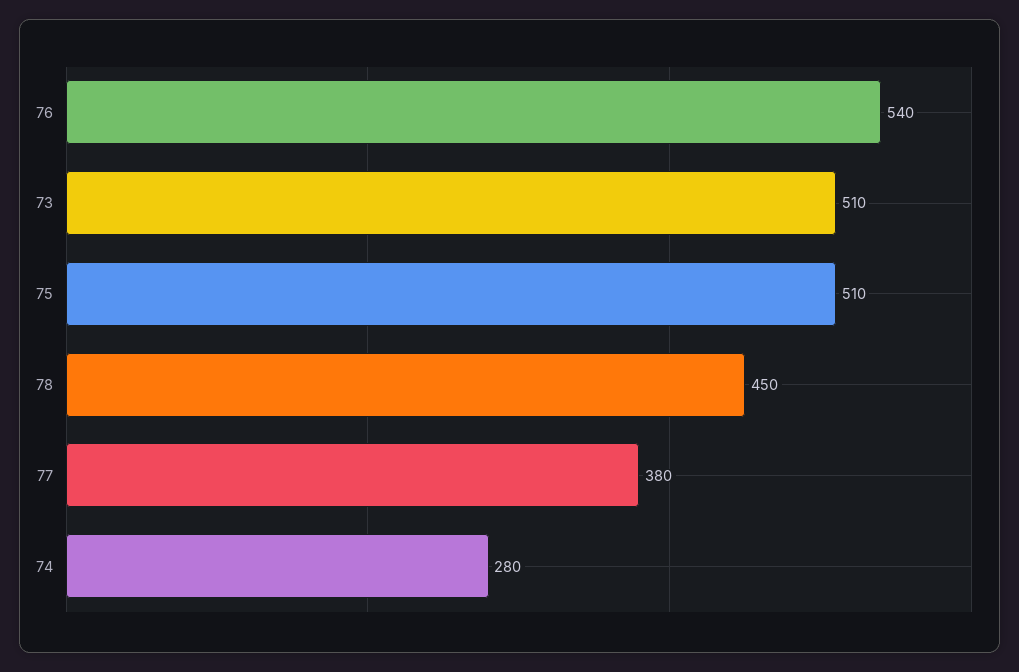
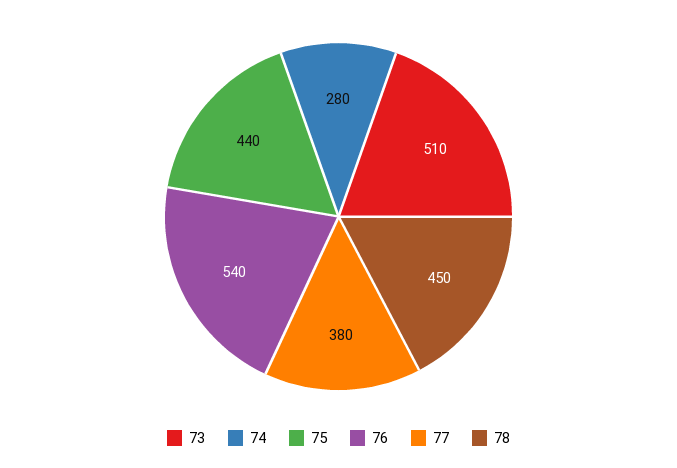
75: 510 -> 440

